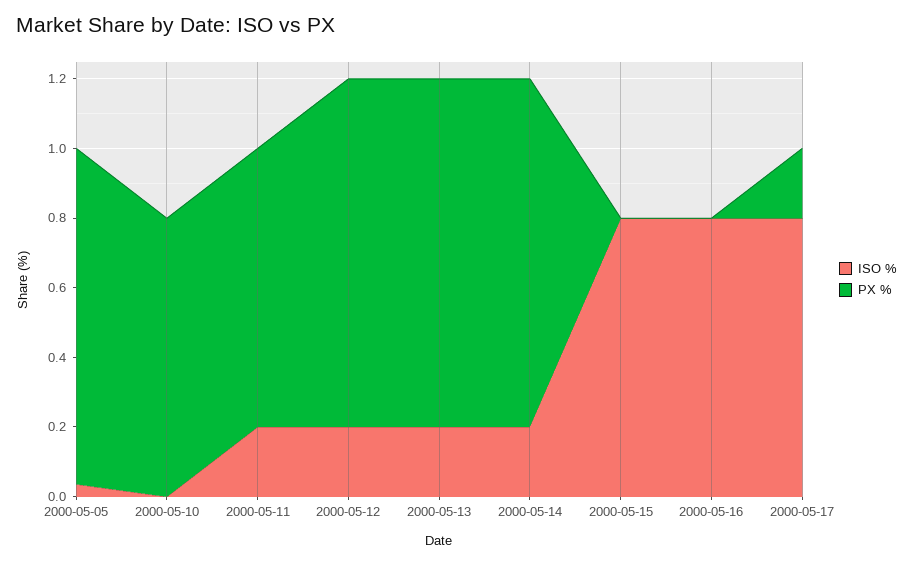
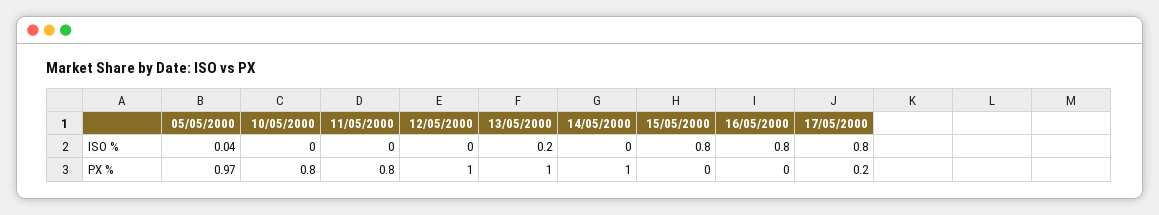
ISO %, 2000-05-11: 0.2 -> 0
ISO %, 2000-05-12: 0.2 -> 0
ISO %, 2000-05-14: 0.2 -> 0

